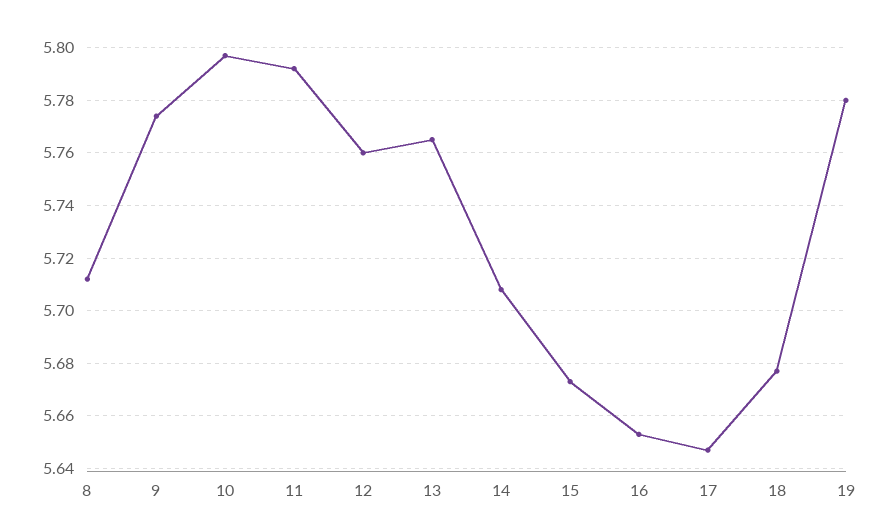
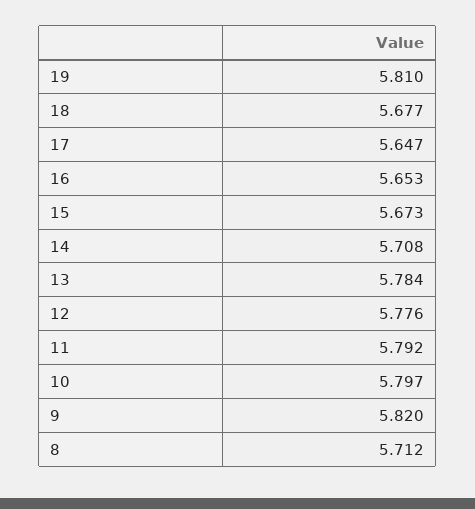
9: 5.775 -> 5.82
12: 5.76 -> 5.776
13: 5.765 -> 5.784
19: 5.78 -> 5.81

